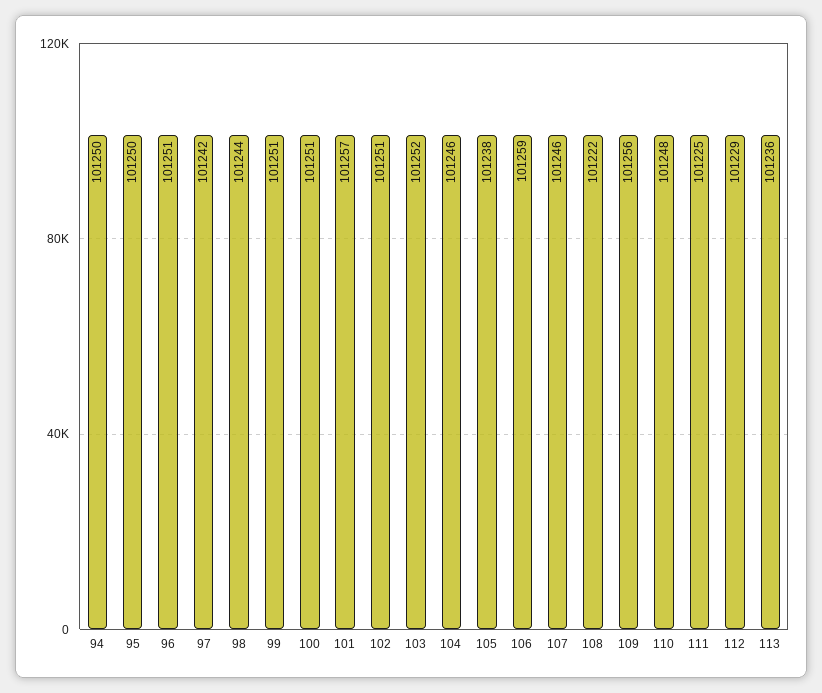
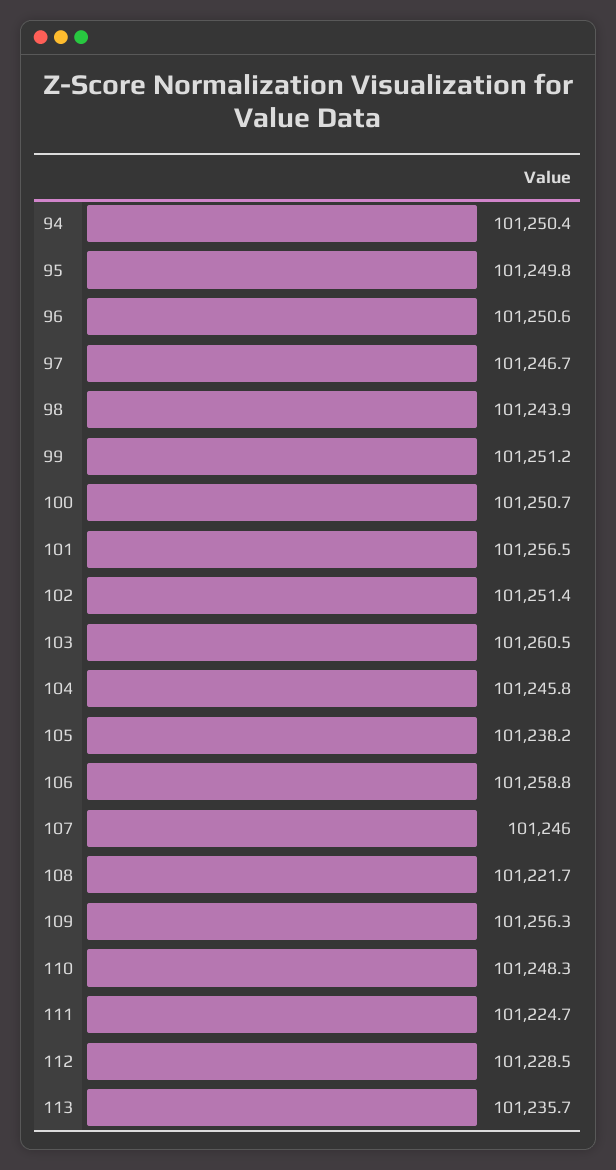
97: 101242 -> 101246.7
103: 101252 -> 101260.5

